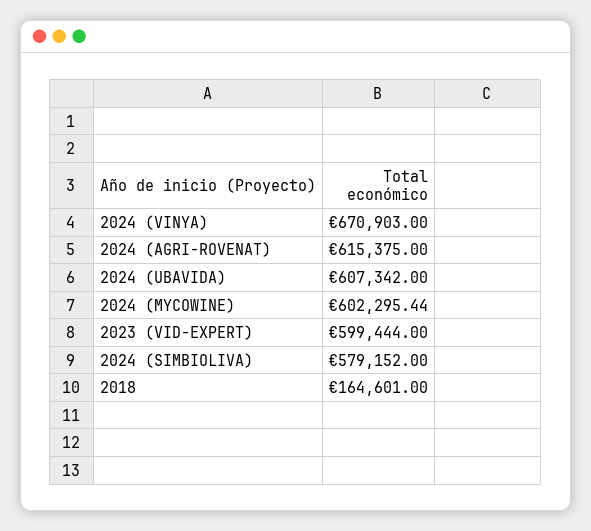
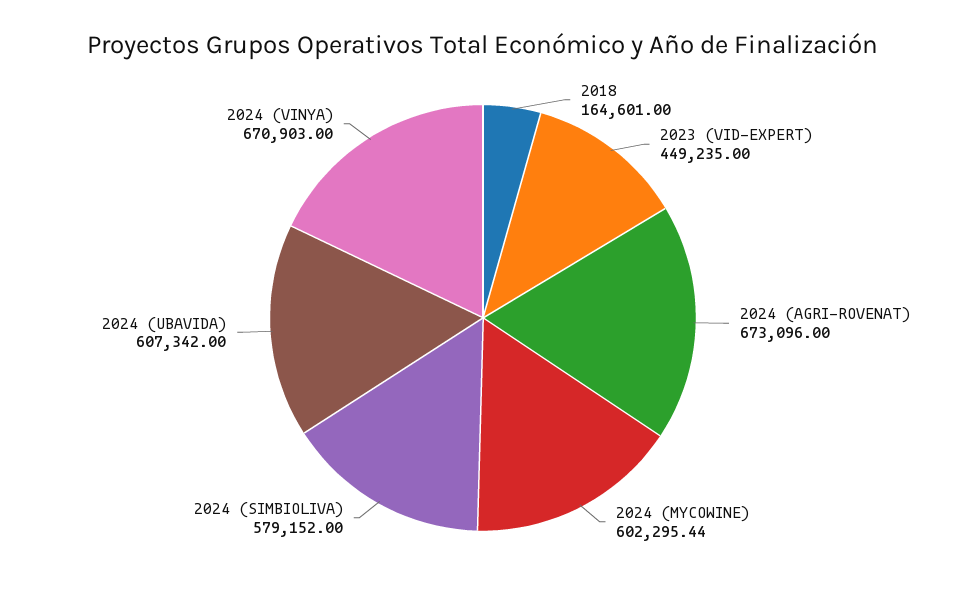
2024 (AGRI-ROVENAT): 615375 -> 673096
2023 (VID-EXPERT): 599444 -> 449235

